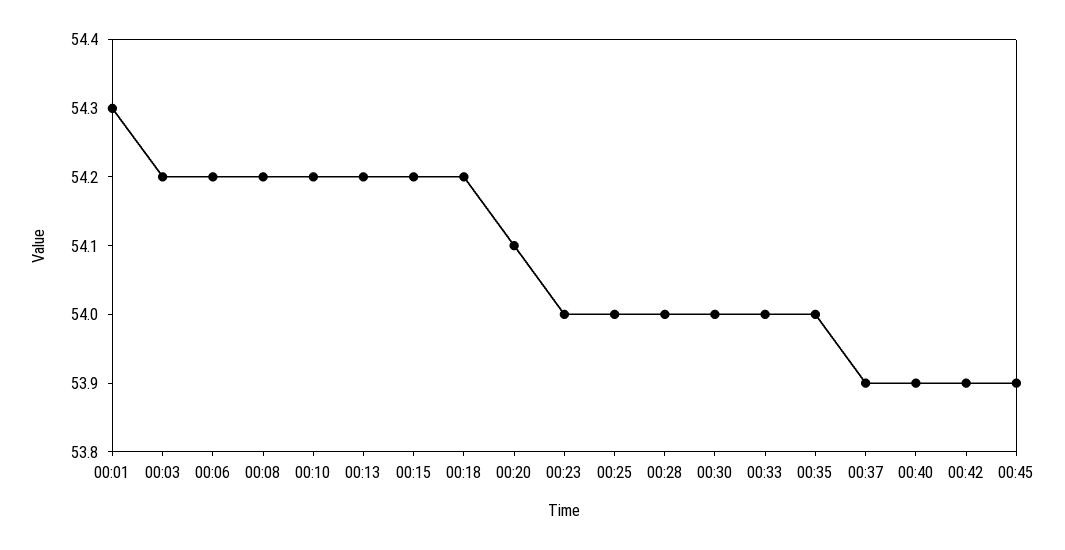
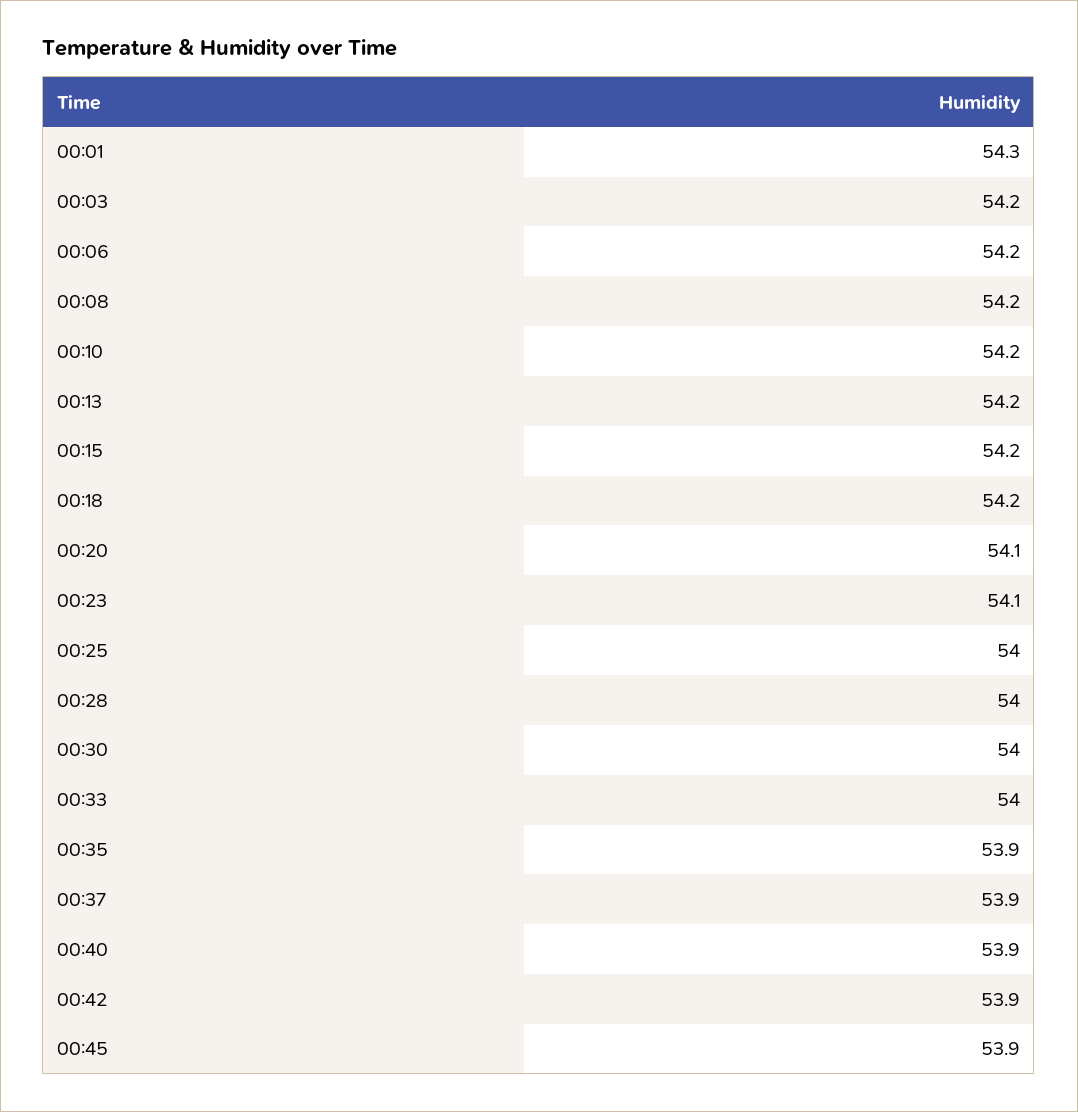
00:23: 54 -> 54.1
00:35: 54 -> 53.9

